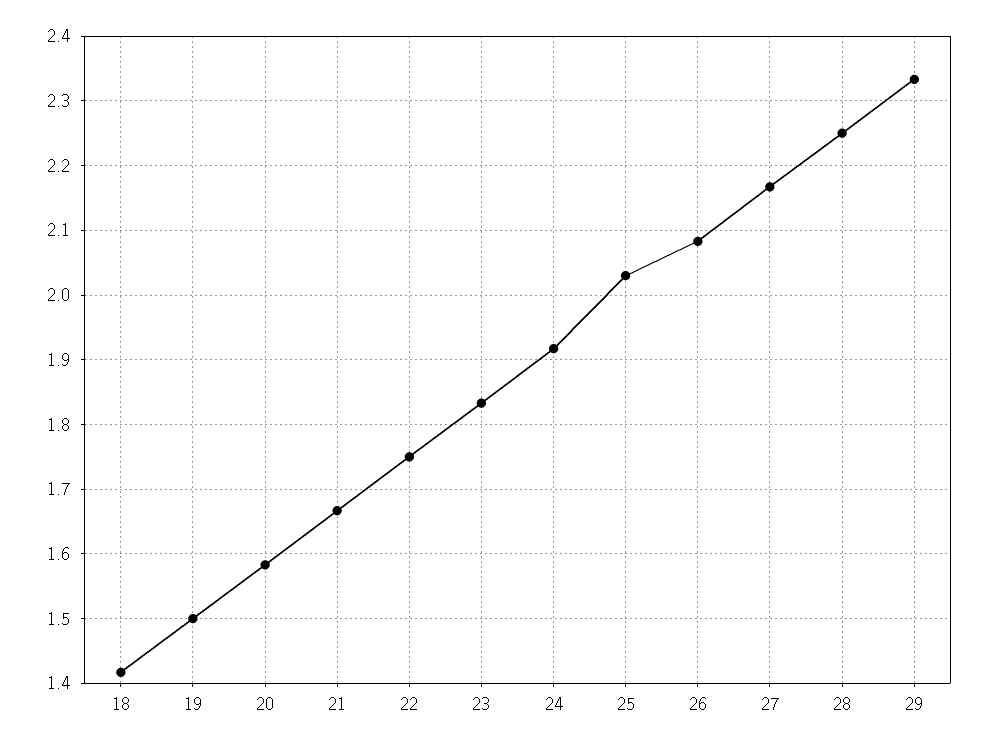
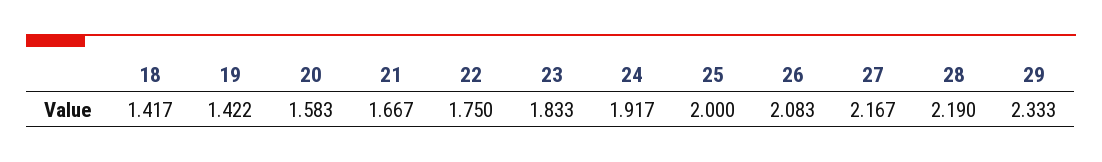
19: 1.5 -> 1.422
25: 2.03 -> 2
28: 2.25 -> 2.19

